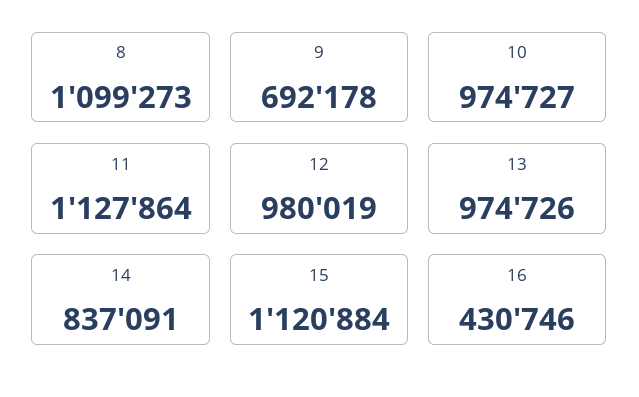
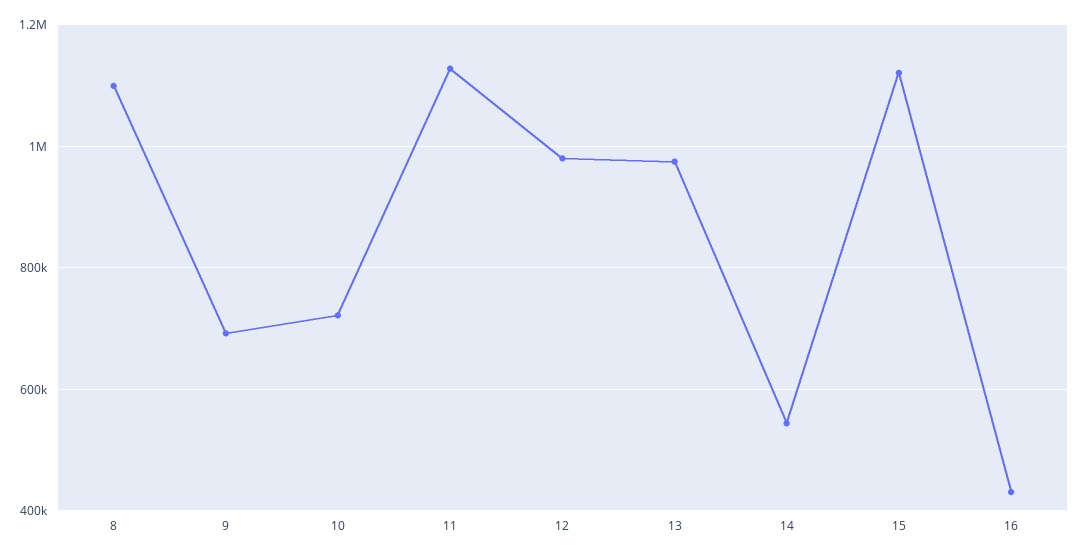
10: 974727 -> 720000
14: 837091 -> 540000

